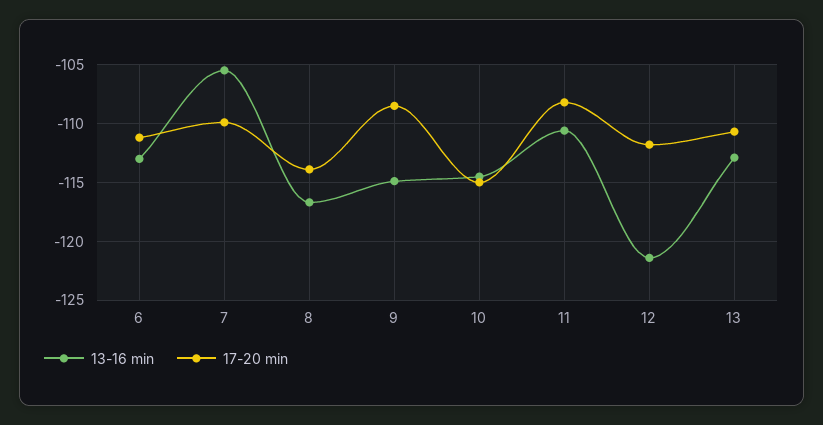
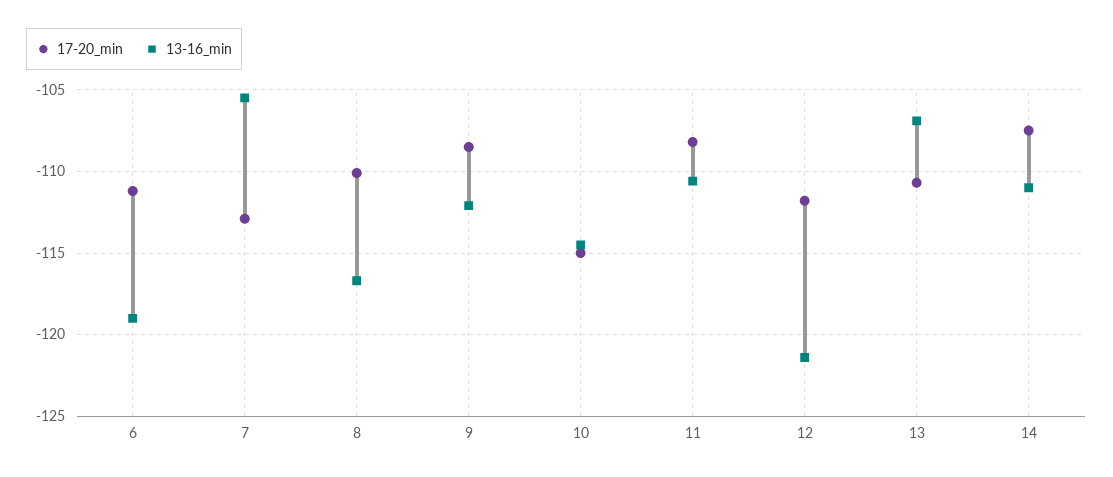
13-16 min, 6: -113 -> -119
17-20 min, 7: -110 -> -113
17-20 min, 8: -114 -> -110
13-16 min, 9: -115 -> -112
13-16 min, 13: -113 -> -107
17-20 min, 14: none -> -107.5
13-16 min, 14: none -> -111

